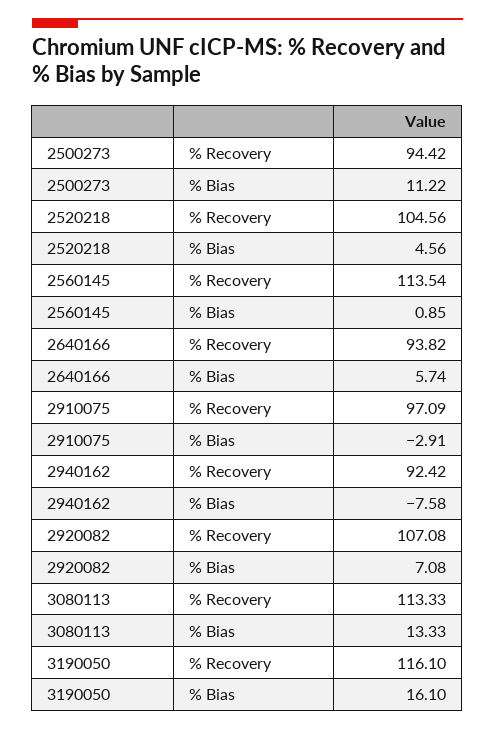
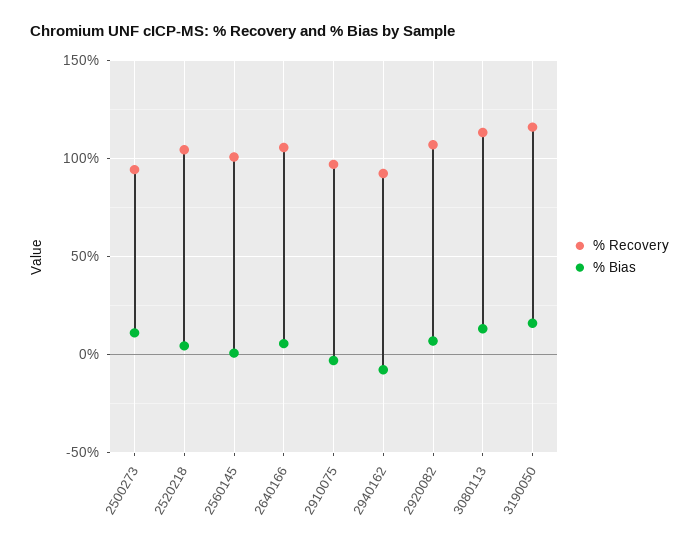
% Recovery, 2560145: 113.54 -> 100
% Recovery, 2640166: 93.82 -> 105

